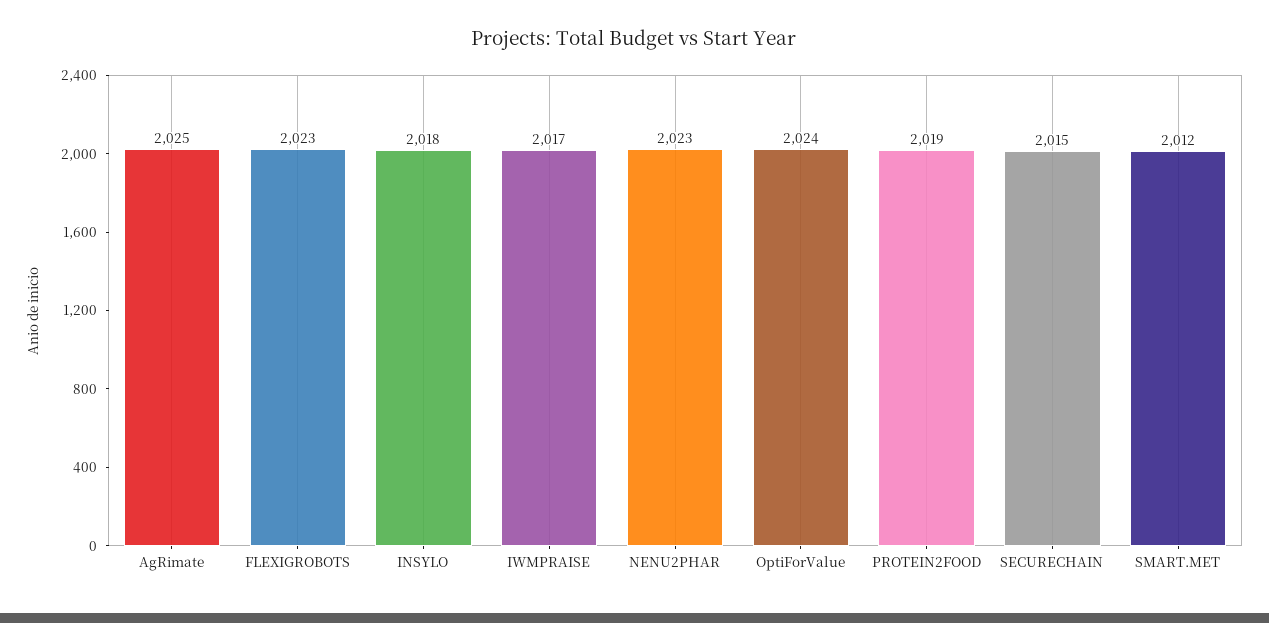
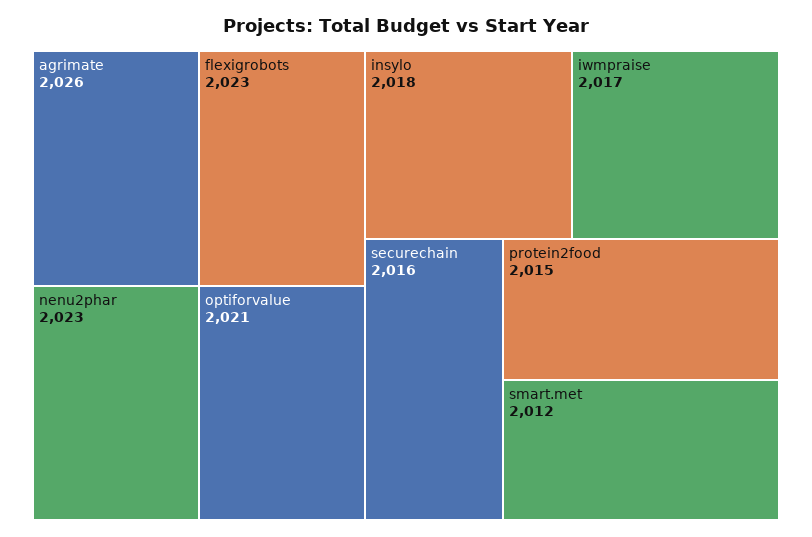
AgRimate: 2025 -> 2026
OptiForValue: 2024 -> 2021
PROTEIN2FOOD: 2019 -> 2015
SECURECHAIN: 2015 -> 2016

